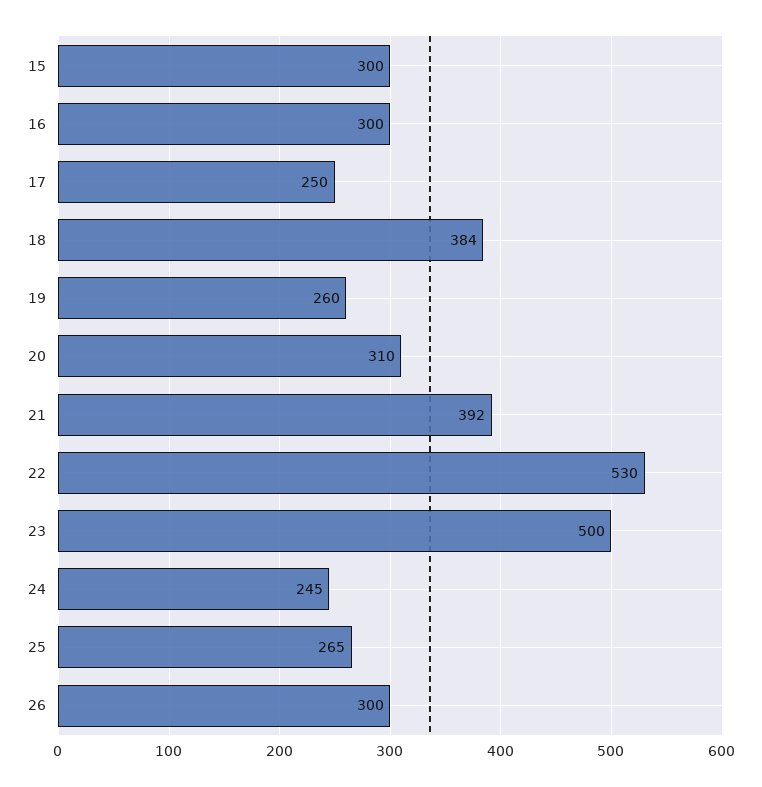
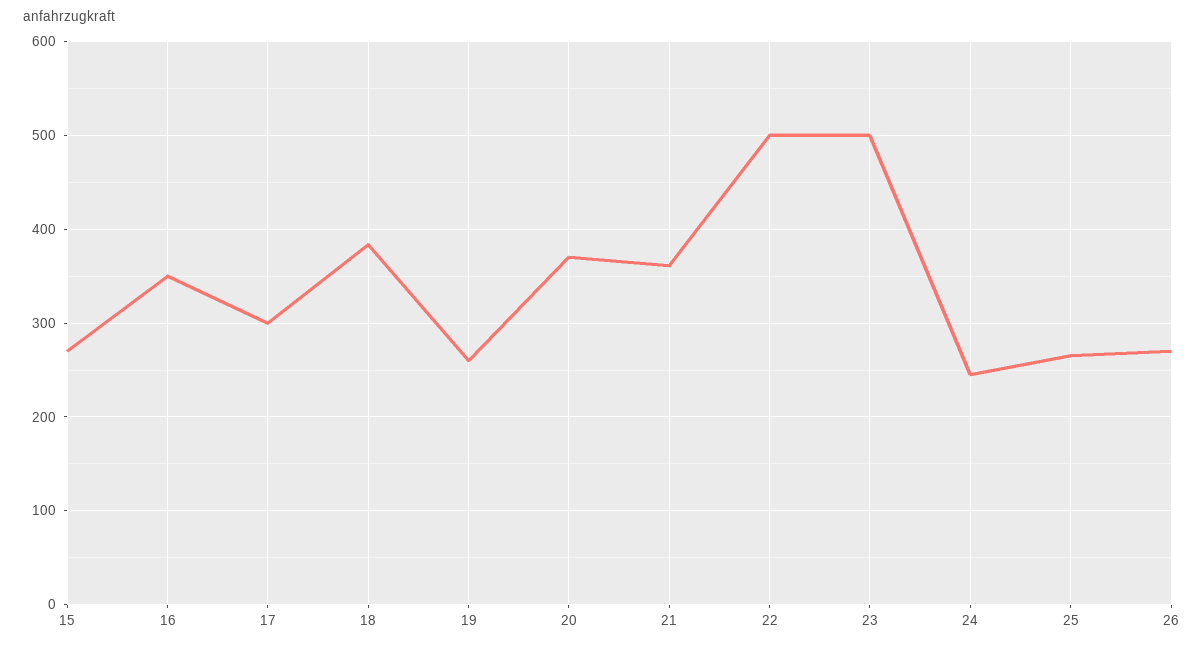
15: 300 -> 270
16: 300 -> 350
17: 250 -> 300
20: 310 -> 370
21: 392 -> 360
22: 530 -> 500
26: 300 -> 270

